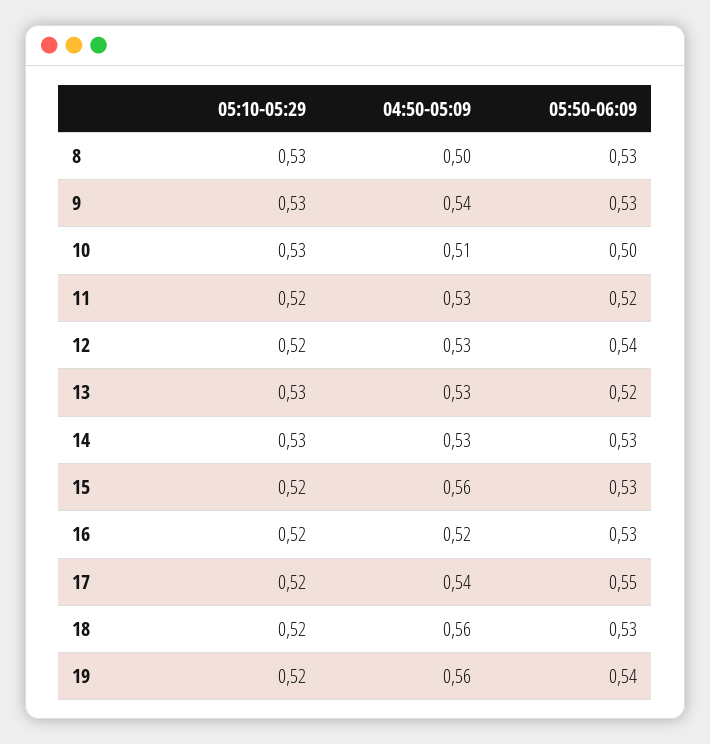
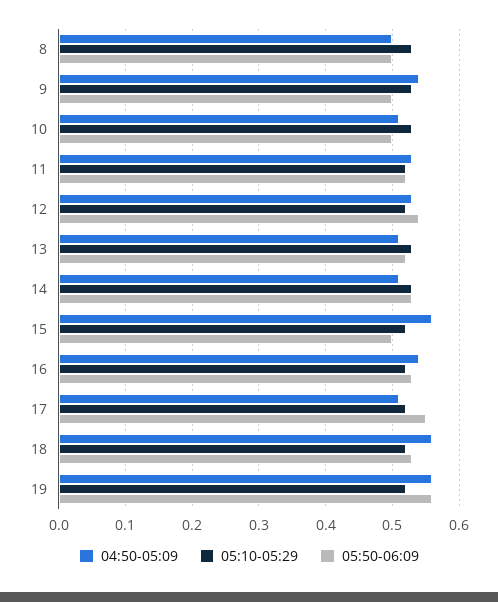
05:50-06:09, 8: 0.53 -> 0.5
05:50-06:09, 9: 0.53 -> 0.5
04:50-05:09, 13: 0.53 -> 0.51
04:50-05:09, 14: 0.53 -> 0.51
05:50-06:09, 15: 0.53 -> 0.5
04:50-05:09, 16: 0.52 -> 0.54
04:50-05:09, 17: 0.54 -> 0.51
05:50-06:09, 19: 0.54 -> 0.56

